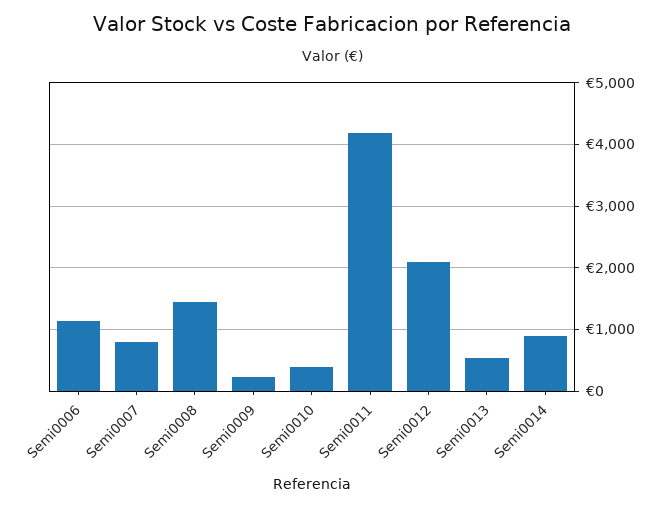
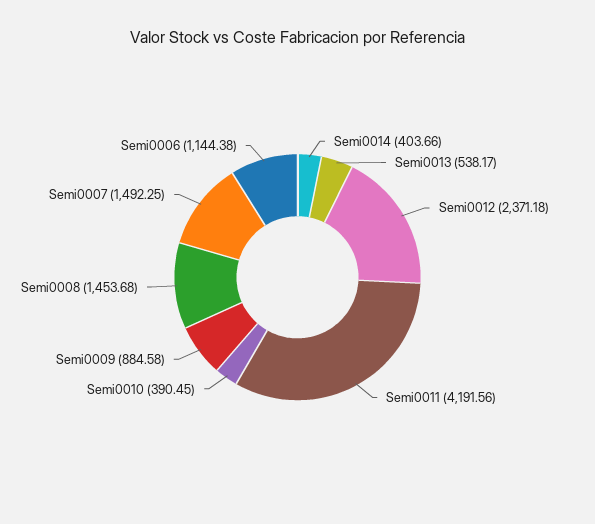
Semi0007: 800 -> 1492.25
Semi0009: 200 -> 884.58
Semi0012: 2100 -> 2371.18
Semi0014: 900 -> 403.66

